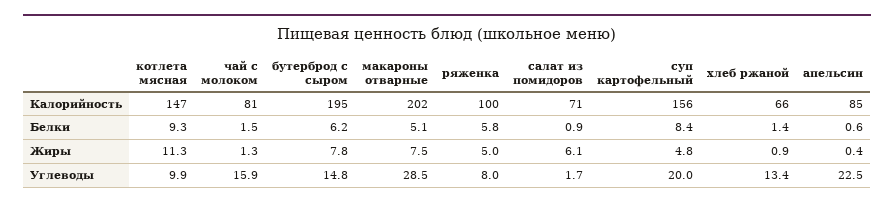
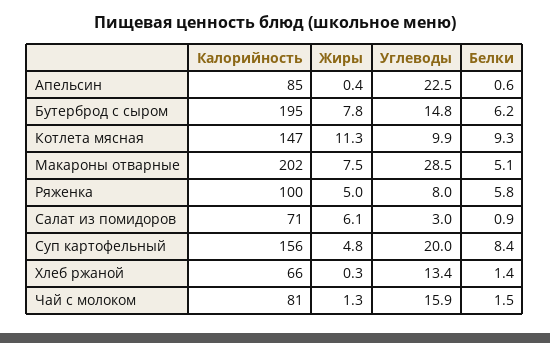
хлеб ржаной, Жиры: 0.9 -> 0.3
салат из помидоров, Углеводы: 1.7 -> 3

